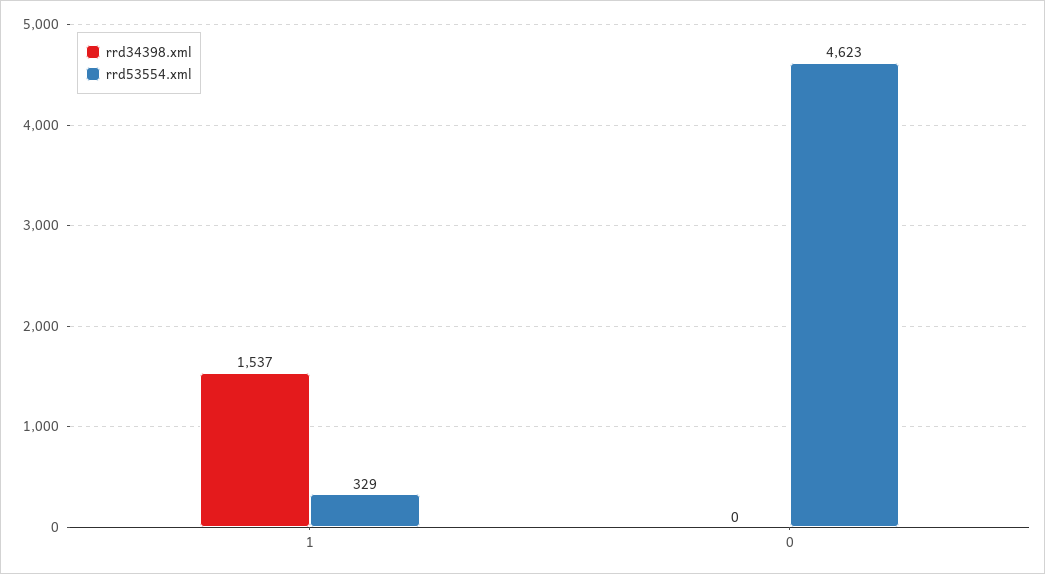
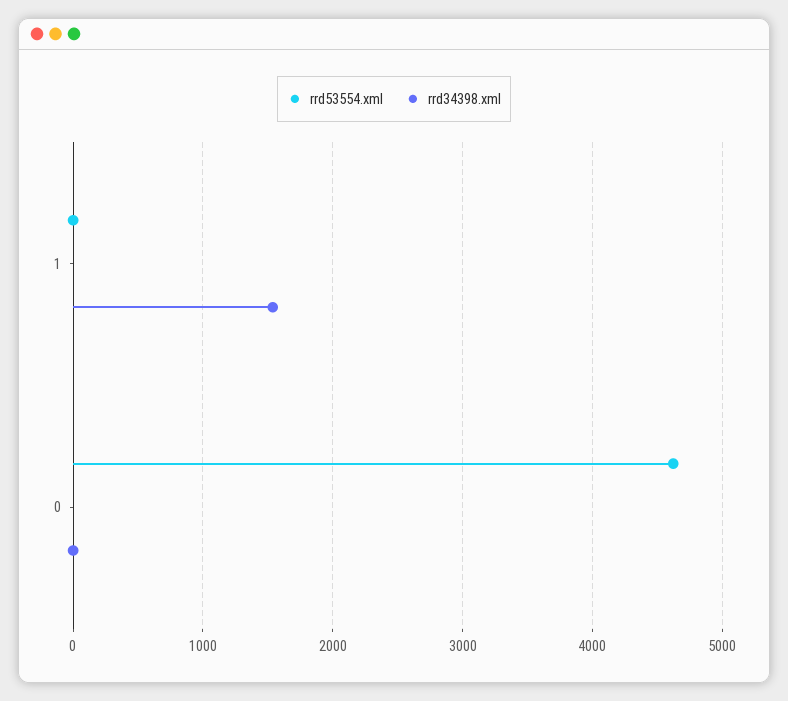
rrd53554.xml, 1: 329 -> 0

